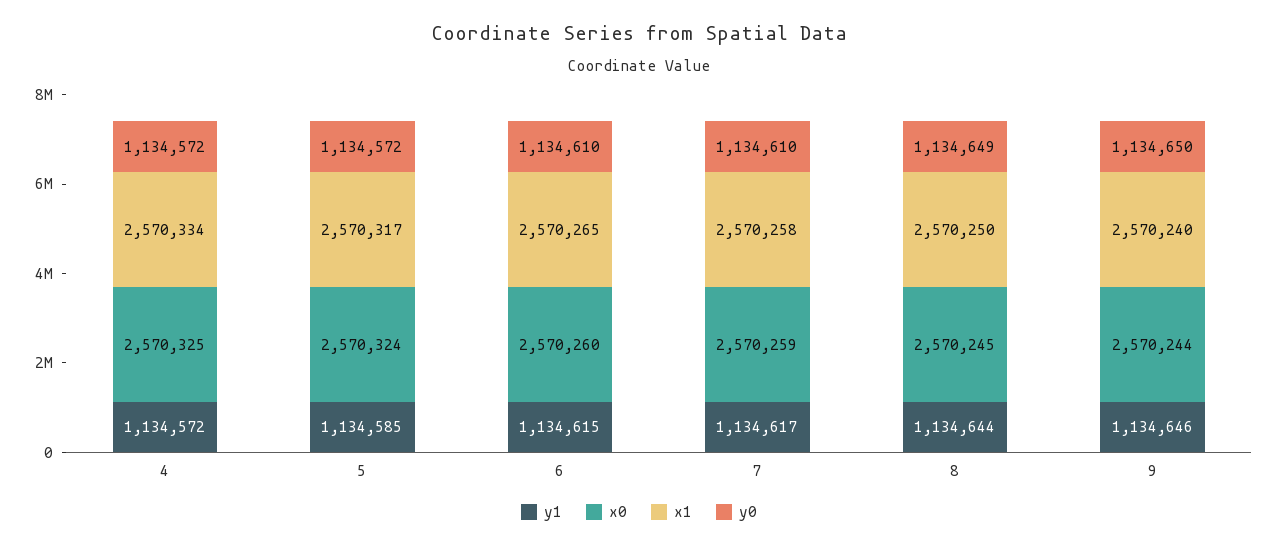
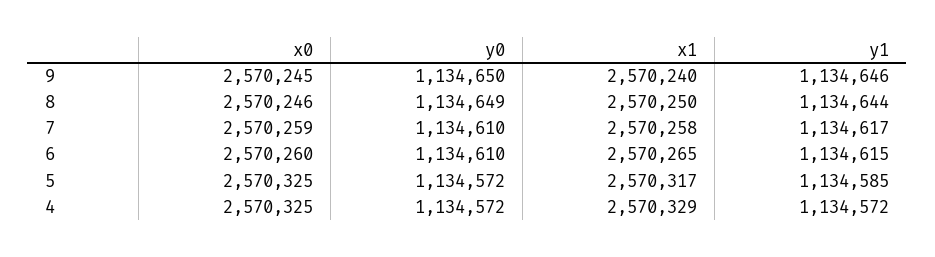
x1, 4: 2570334 -> 2570329
x0, 5: 2570324 -> 2570325
x0, 8: 2570245 -> 2570246
x0, 9: 2570244 -> 2570245

